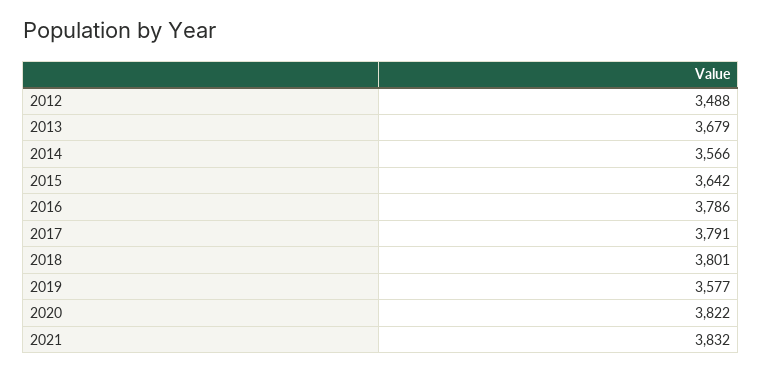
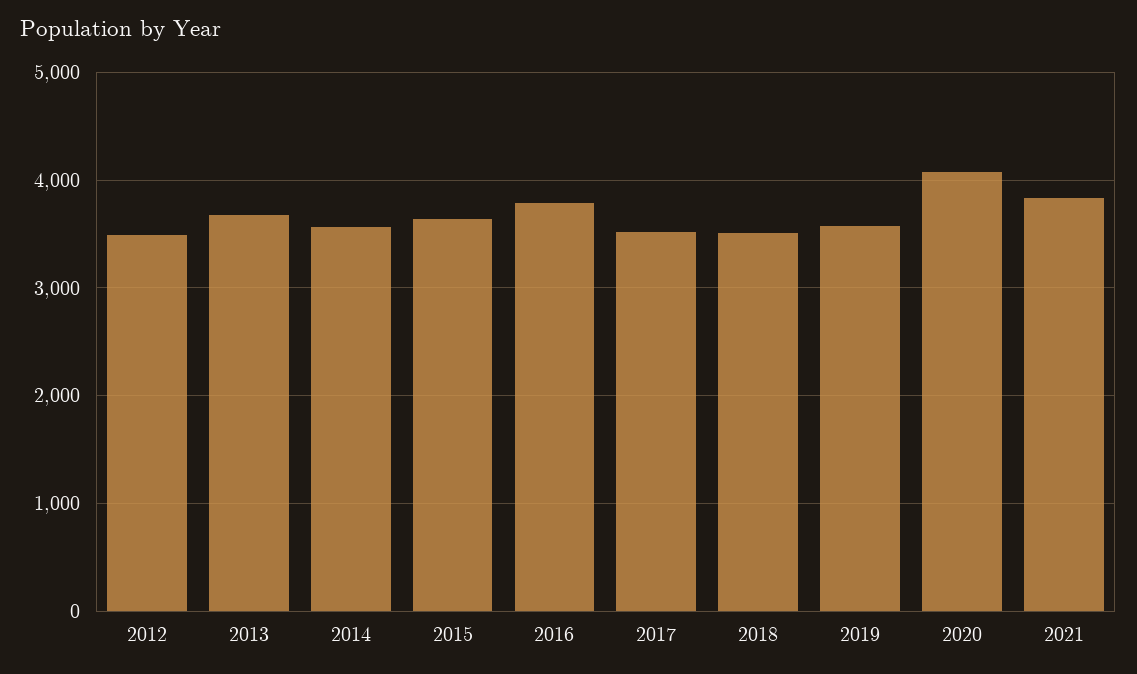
2017: 3791 -> 3500
2018: 3801 -> 3500
2020: 3822 -> 4100

